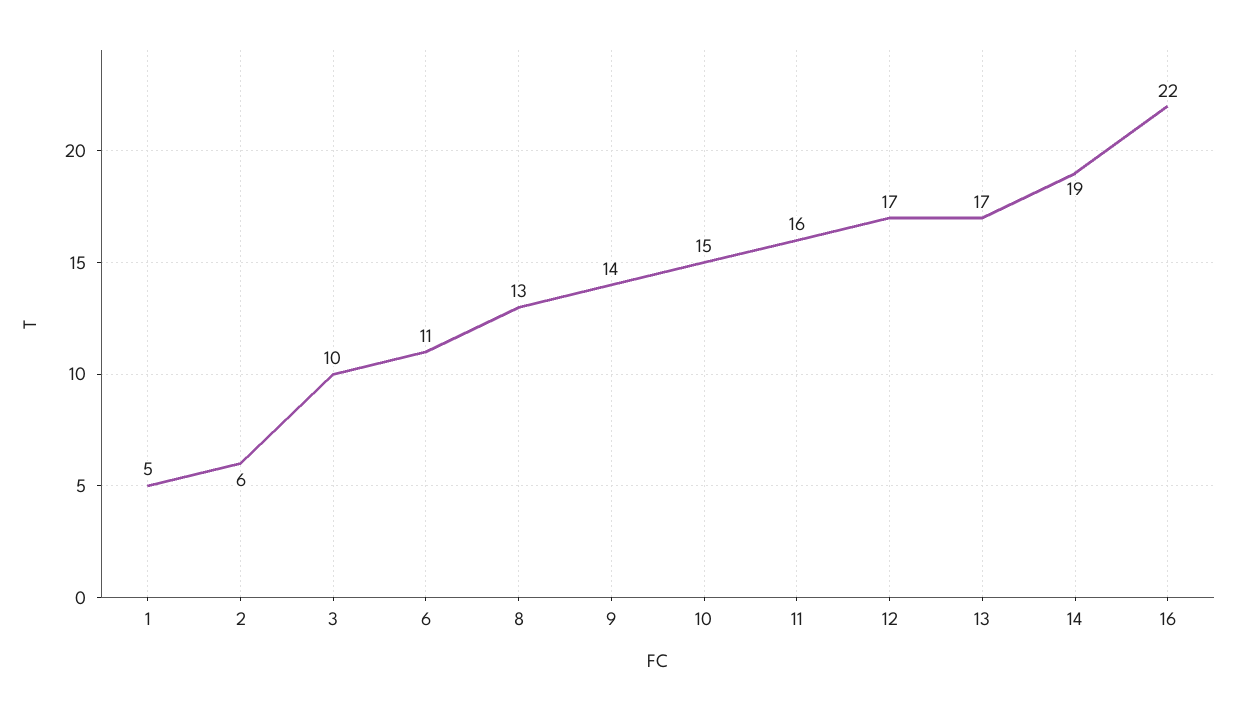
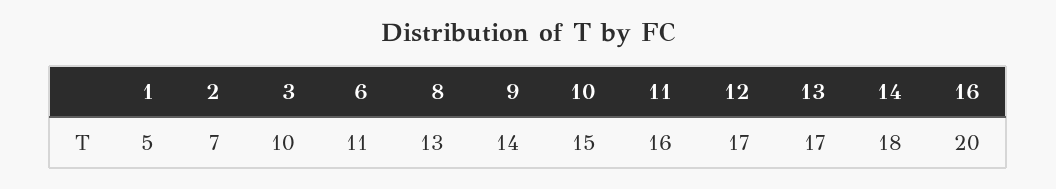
2: 6 -> 7
14: 19 -> 18
16: 22 -> 20

